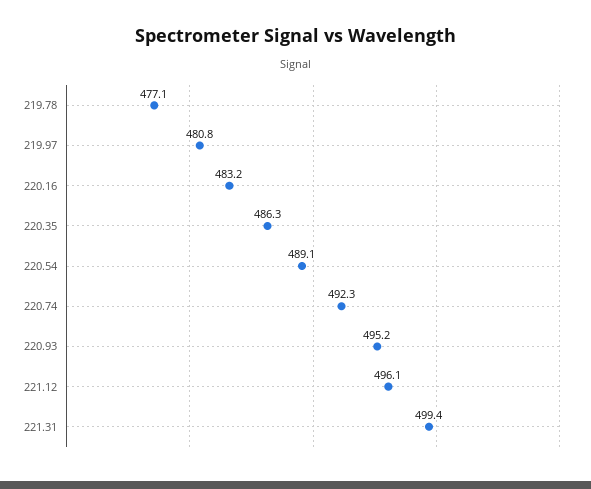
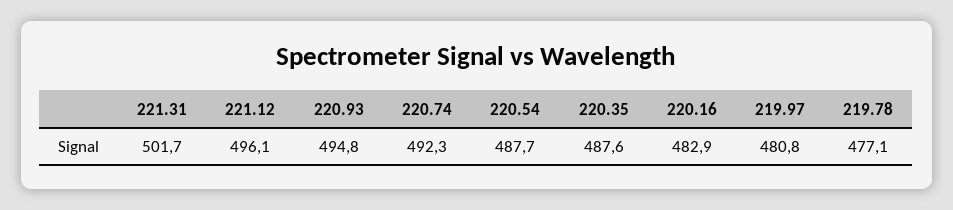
220.16: 483.2 -> 482.9
220.35: 486.3 -> 487.6
220.54: 489.1 -> 487.7
220.93: 495.2 -> 494.8
221.31: 499.4 -> 501.7

